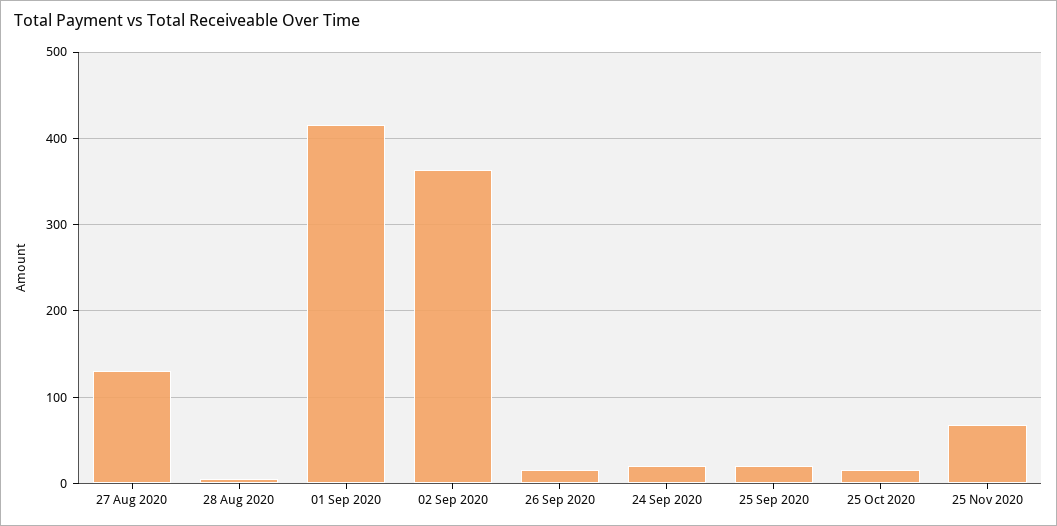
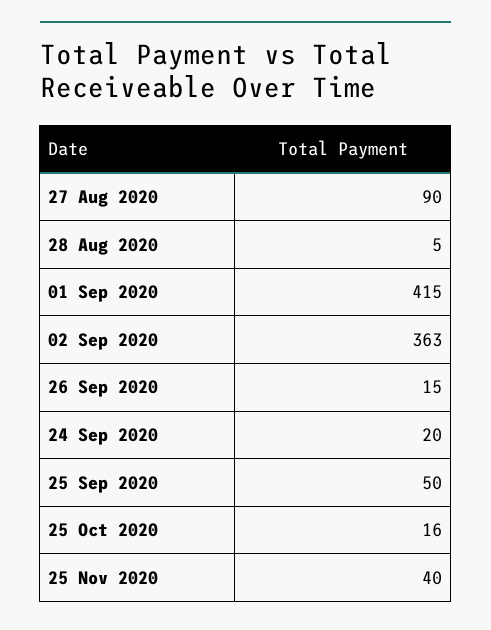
27 Aug 2020: 130 -> 90
25 Sep 2020: 20 -> 50
25 Nov 2020: 70 -> 40

